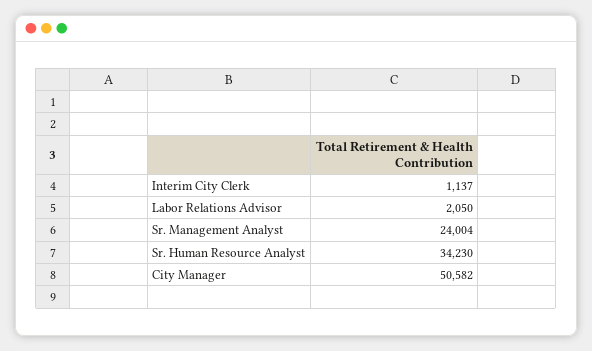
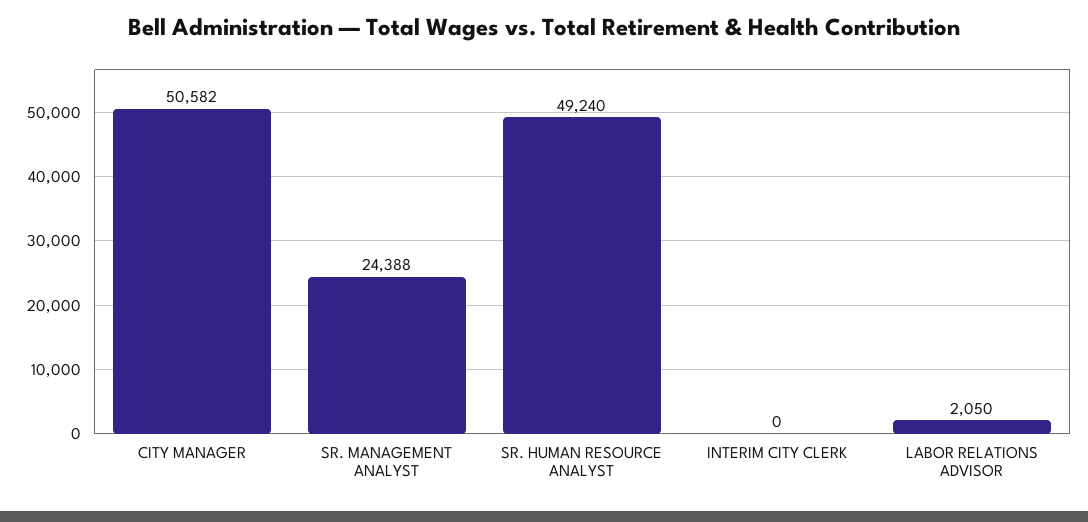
Interim City Clerk: 1137 -> 0
Sr. Management Analyst: 24004 -> 24388
Sr. Human Resource Analyst: 34230 -> 49240

